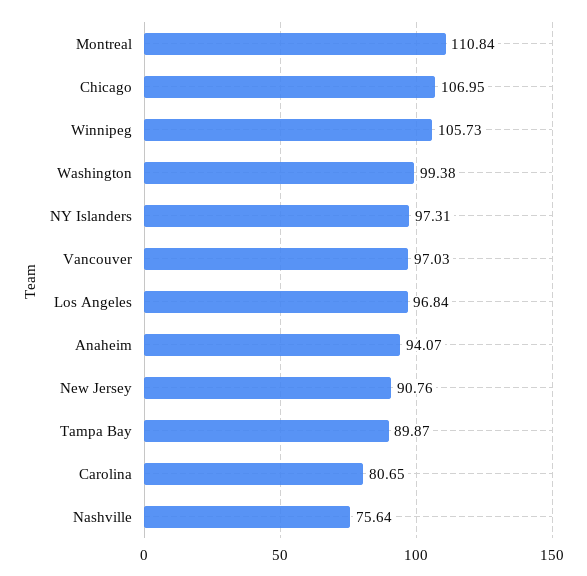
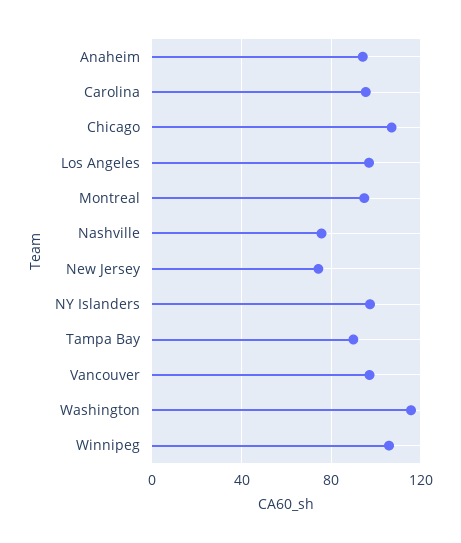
Montreal: 110.84 -> 95
Washington: 99.38 -> 115
New Jersey: 90.76 -> 75
Carolina: 80.65 -> 95

